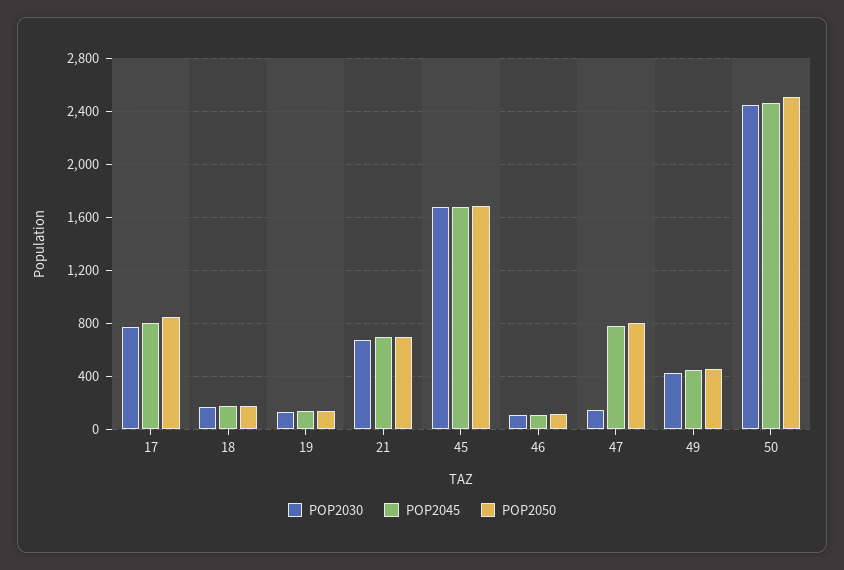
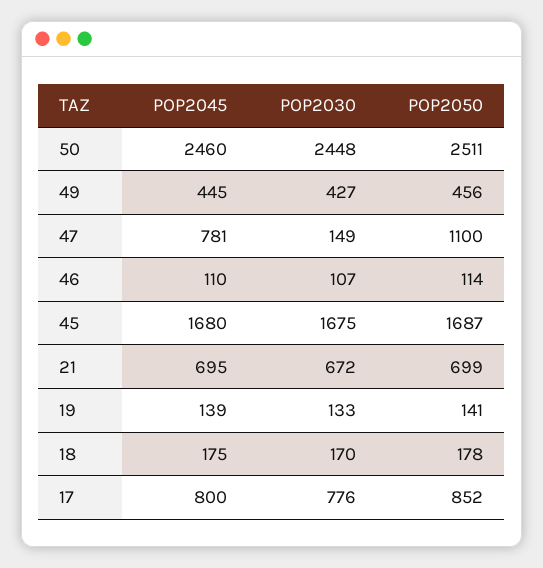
POP2050, 47: 800 -> 1100

